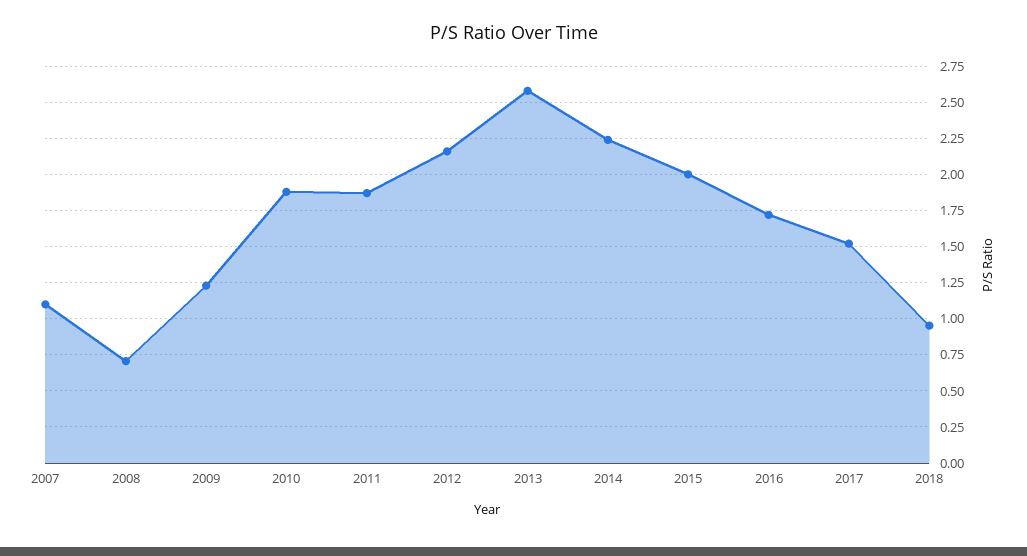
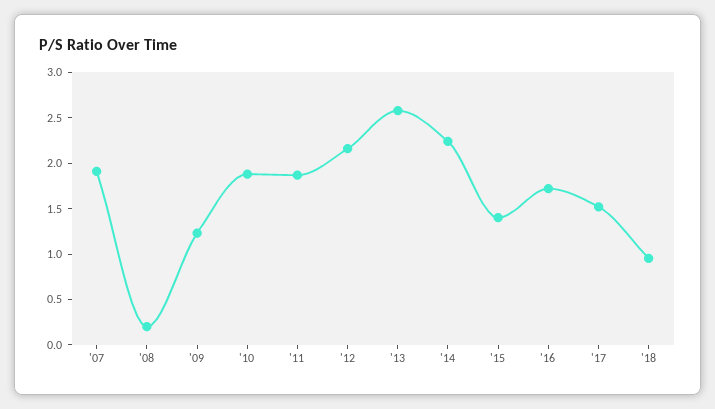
2007: 1.1 -> 1.9
2008: 0.7 -> 0.2
2015: 2 -> 1.4

